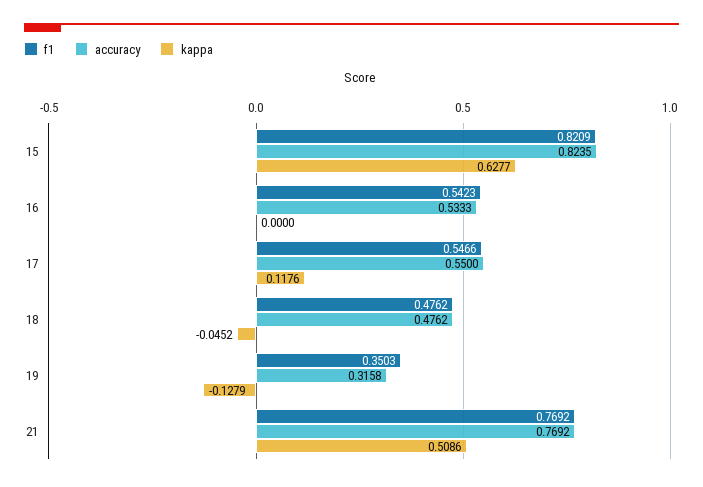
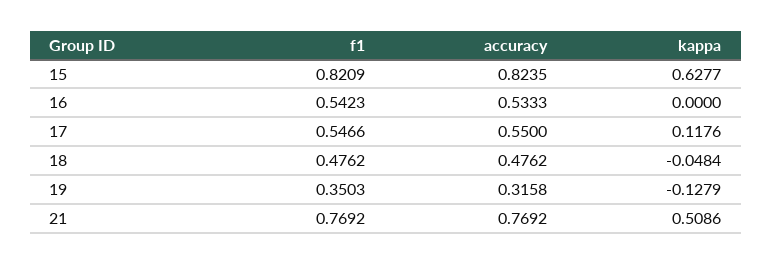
kappa, 18: -0.0452 -> -0.0484

